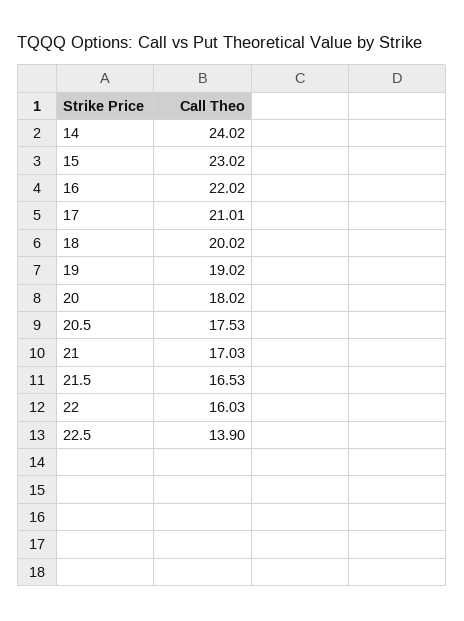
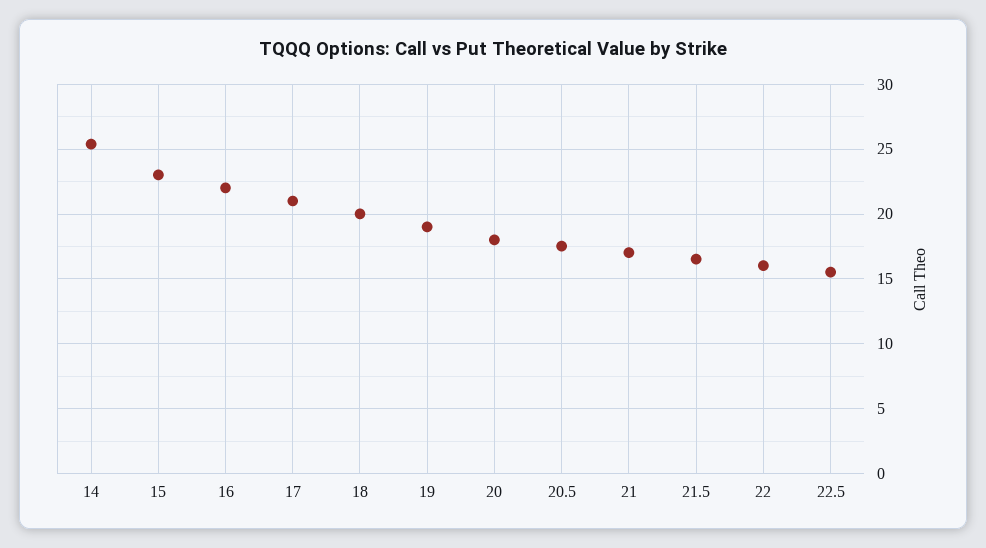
14: 24.02 -> 25.5
22.5: 13.9 -> 15.5

